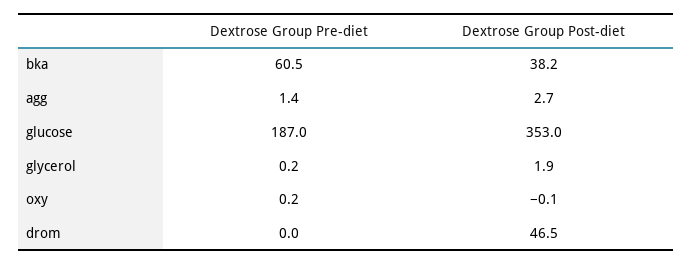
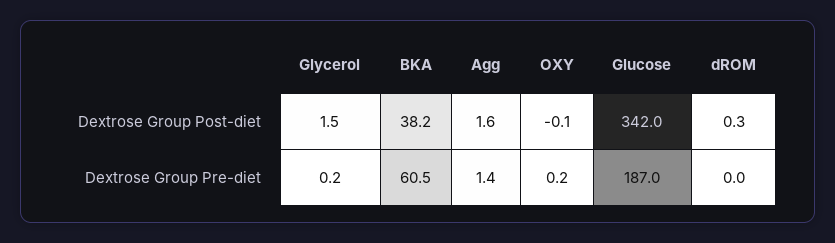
Dextrose Group Post-diet, agg: 2.7 -> 1.6
Dextrose Group Post-diet, glucose: 353 -> 342
Dextrose Group Post-diet, glycerol: 1.9 -> 1.5
Dextrose Group Post-diet, drom: 46.5 -> 0.3

